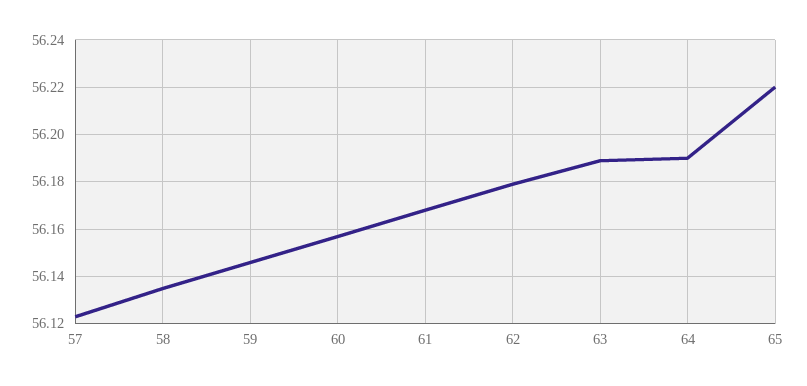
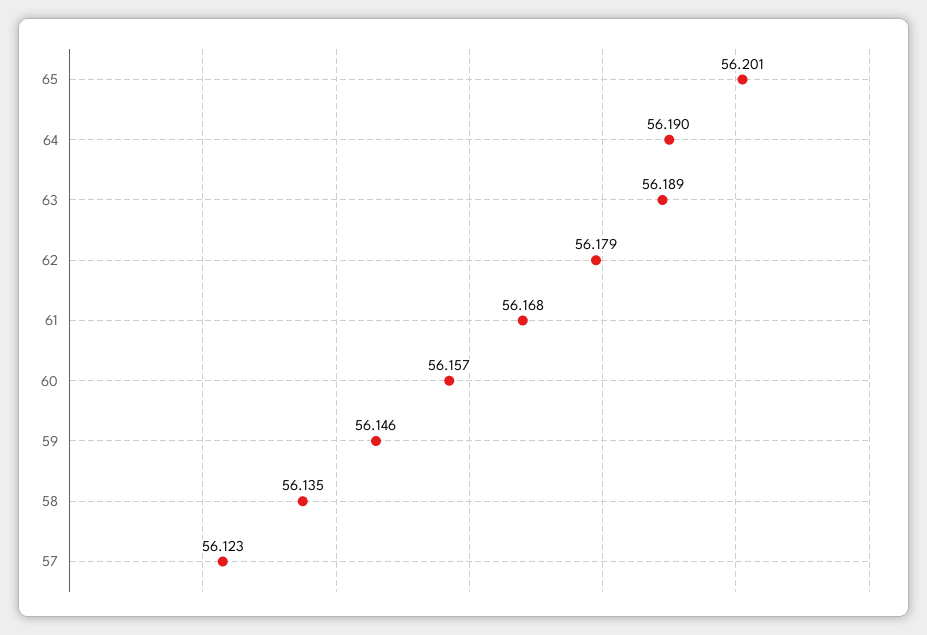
65: 56.22 -> 56.201

